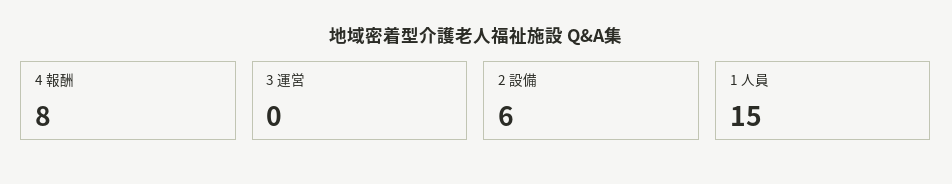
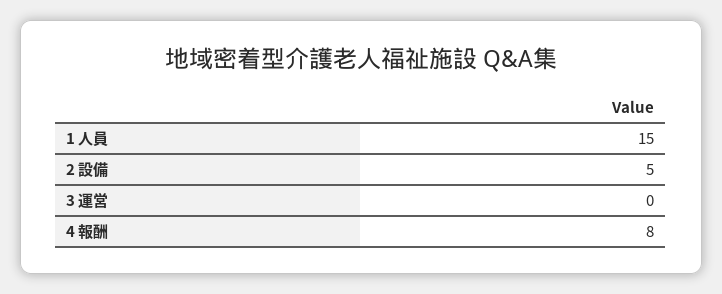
2 設備: 6 -> 5

